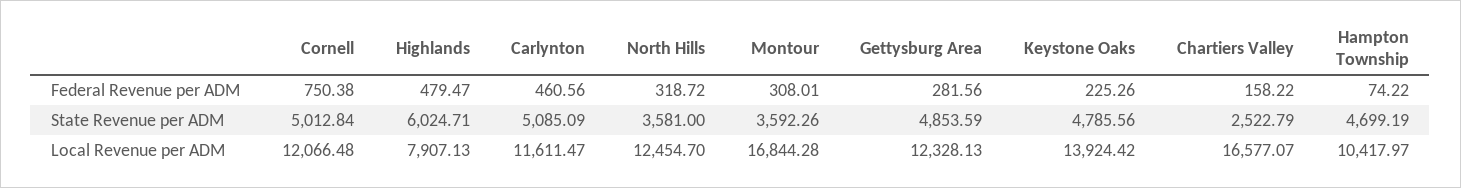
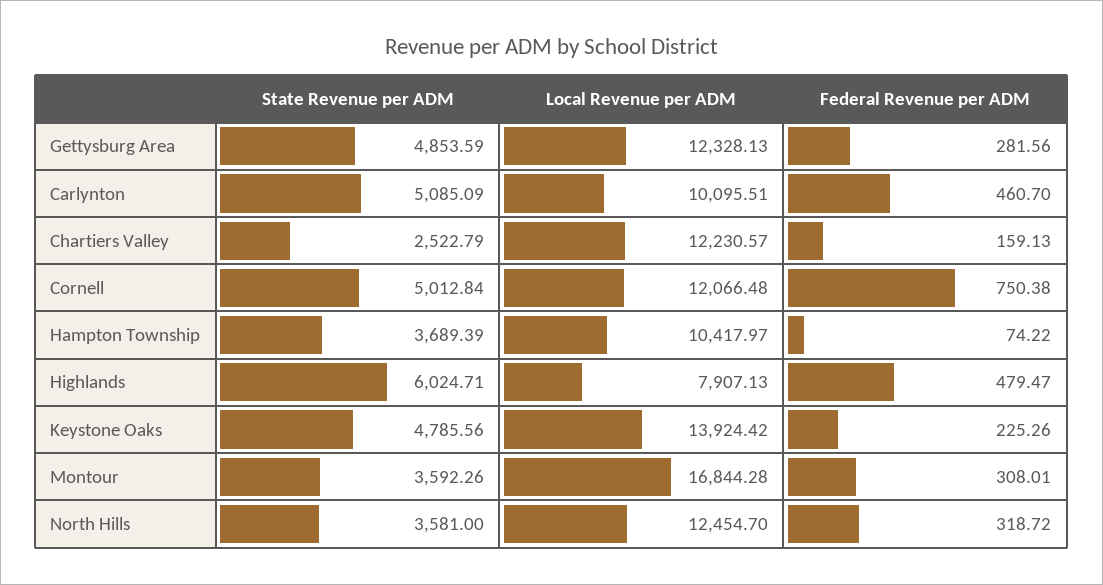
Carlynton, Federal Revenue per ADM: 460.56 -> 460.7
Chartiers Valley, Federal Revenue per ADM: 158.22 -> 159.13
Hampton Township, State Revenue per ADM: 4699.19 -> 3689.39
Carlynton, Local Revenue per ADM: 11611.47 -> 10095.51
Chartiers Valley, Local Revenue per ADM: 16577.07 -> 12230.57

